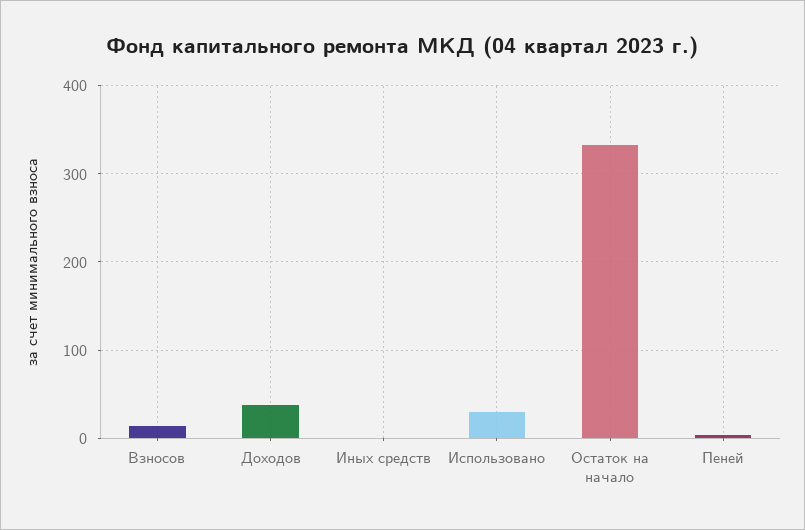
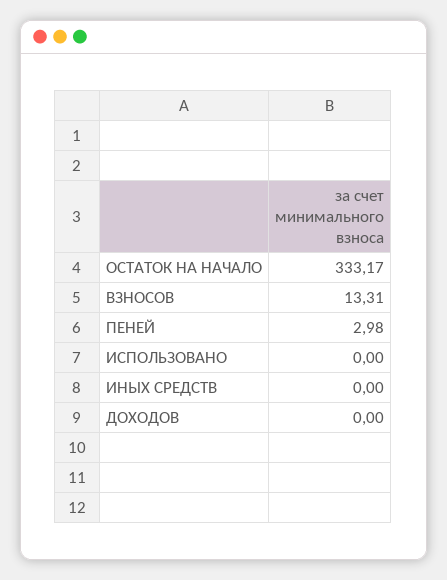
Доходов: 40 -> 0
Использовано: 30 -> 0

